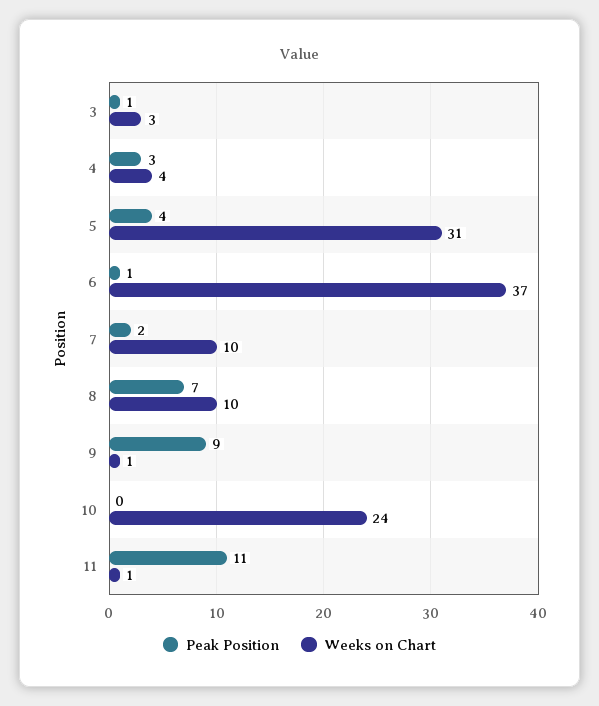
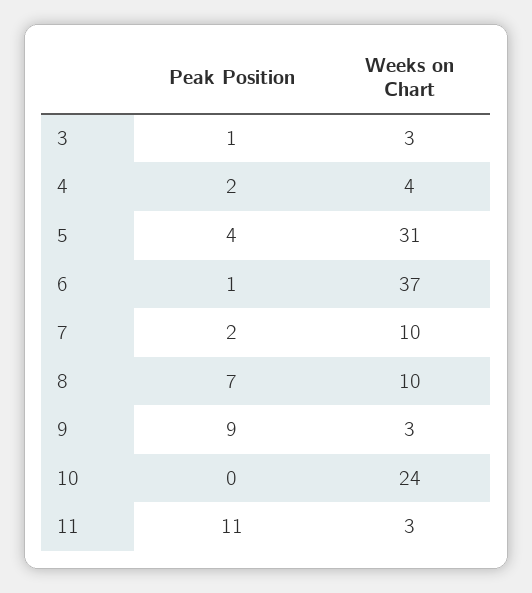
Peak Position, 4: 3 -> 2
Weeks on Chart, 9: 1 -> 3
Weeks on Chart, 11: 1 -> 3

